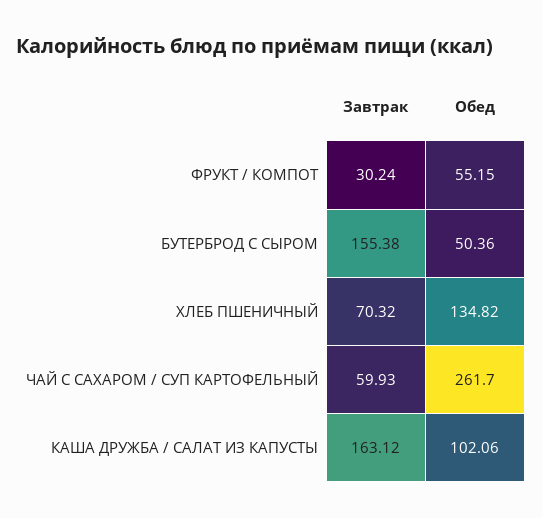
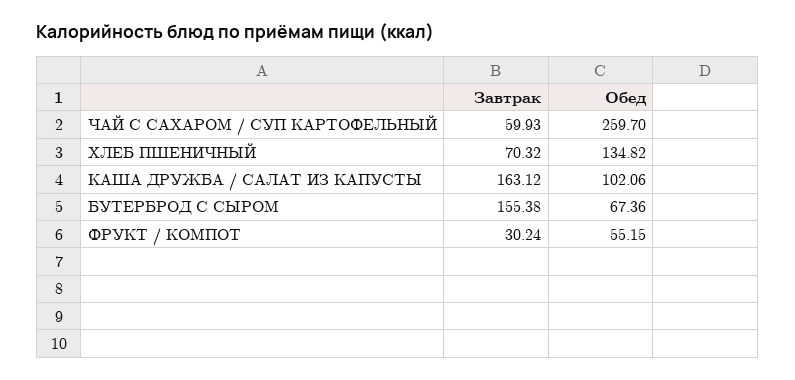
Обед, БУТЕРБРОД С СЫРОМ: 50.36 -> 67.36
Обед, ЧАЙ С САХАРОМ / СУП КАРТОФЕЛЬНЫЙ: 261.7 -> 259.7

